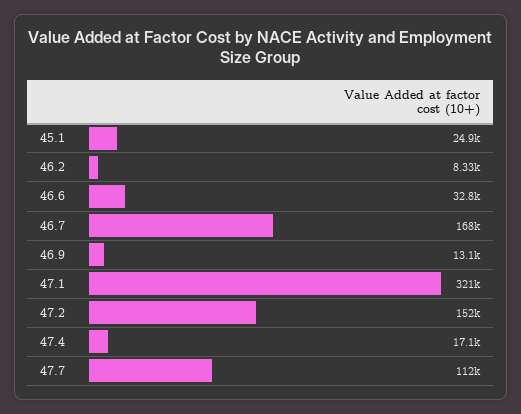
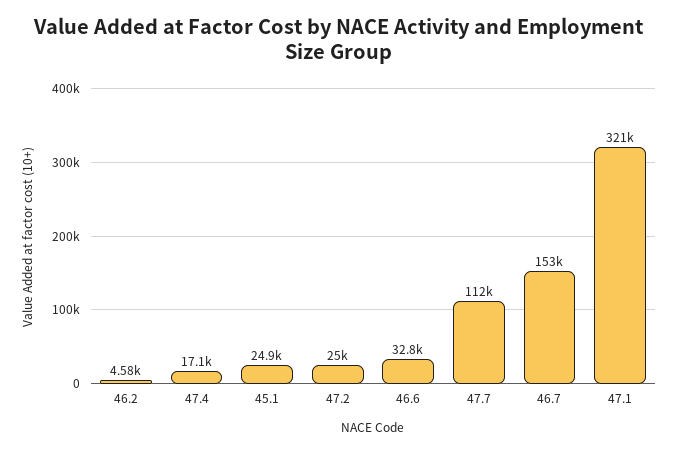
46.2: 8330 -> 4580
46.7: 168000 -> 153000
46.9: 13100 -> none
47.2: 152000 -> 25000

